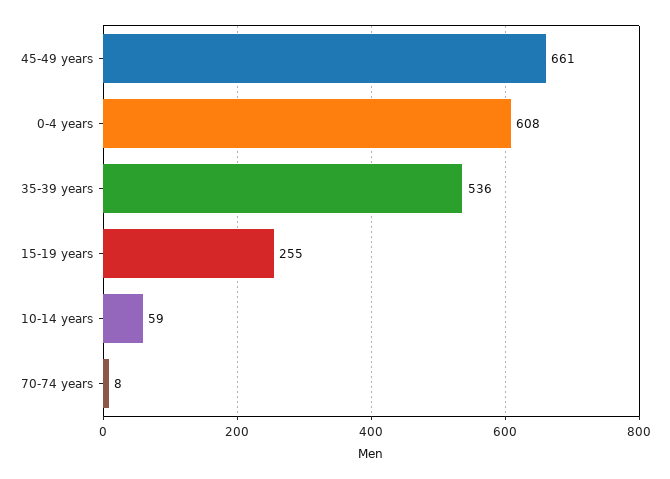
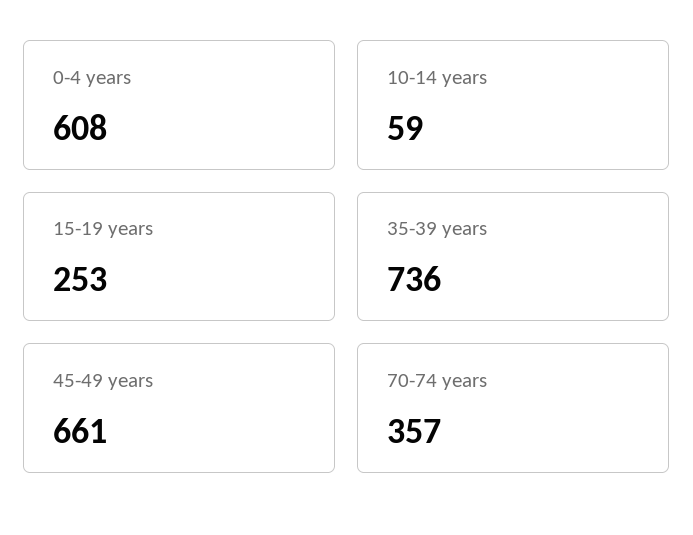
35-39 years: 536 -> 736
15-19 years: 255 -> 253
70-74 years: 8 -> 357

